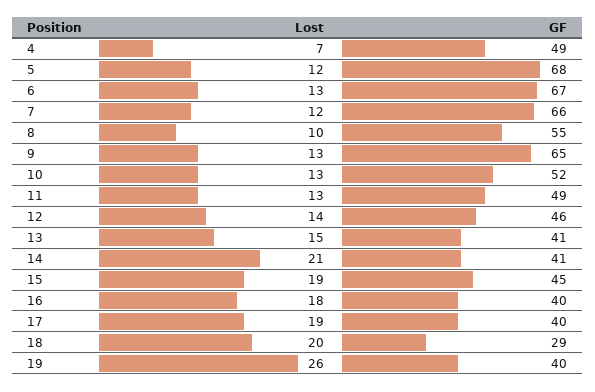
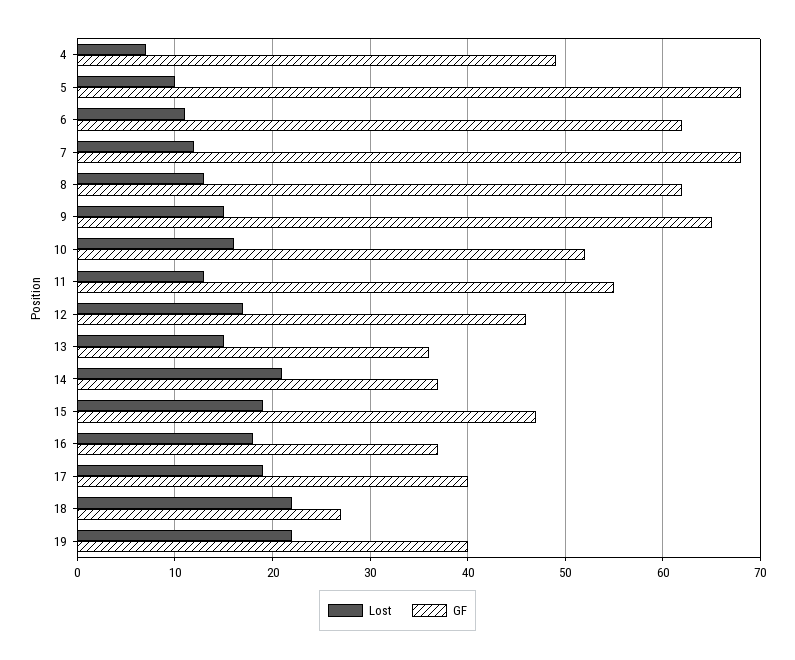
Lost, 5: 12 -> 10
Lost, 6: 13 -> 11
GF, 6: 67 -> 62
GF, 7: 66 -> 68
Lost, 8: 10 -> 13
GF, 8: 55 -> 62
Lost, 9: 13 -> 15
Lost, 10: 13 -> 16
GF, 11: 49 -> 55
Lost, 12: 14 -> 17
GF, 13: 41 -> 36
GF, 14: 41 -> 37
GF, 15: 45 -> 47
GF, 16: 40 -> 37
Lost, 18: 20 -> 22
GF, 18: 29 -> 27
Lost, 19: 26 -> 22

